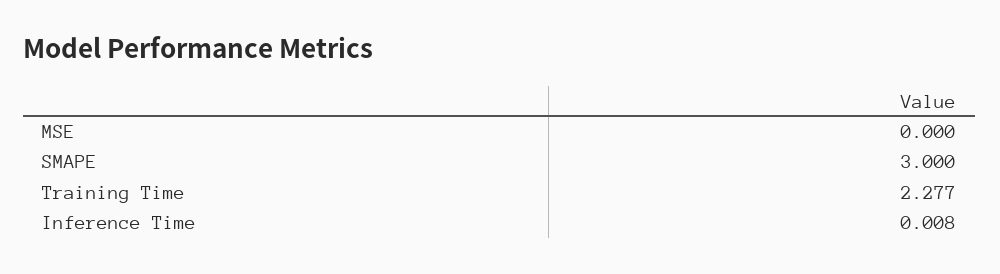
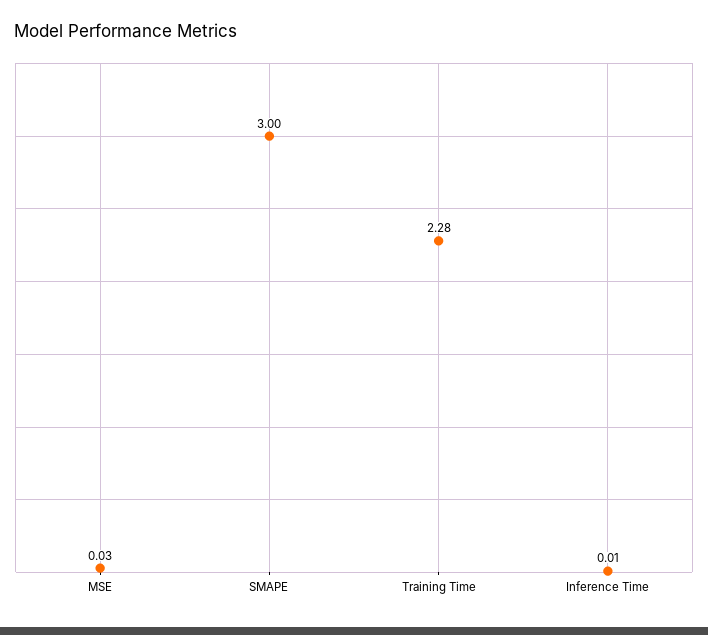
MSE: 0 -> 0.03

